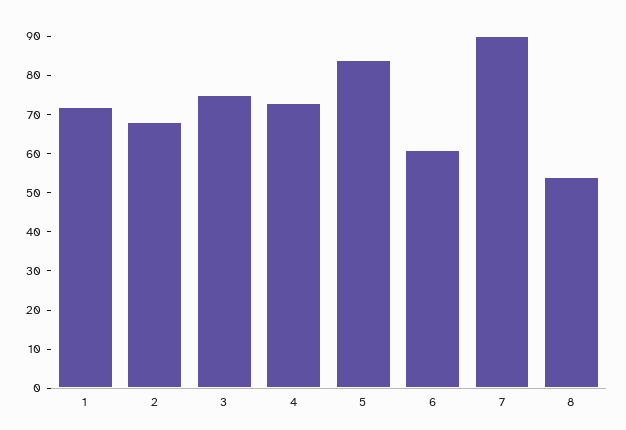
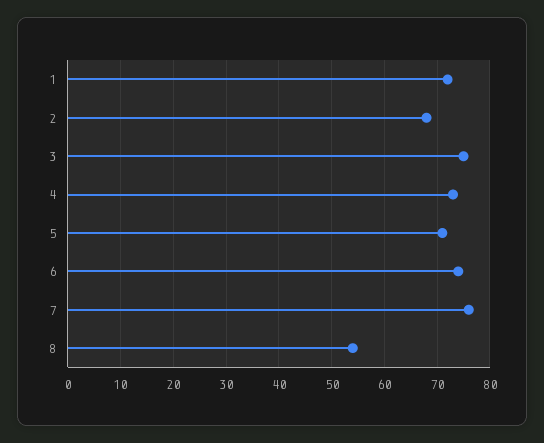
5: 85 -> 70
6: 60 -> 75
7: 90 -> 75

